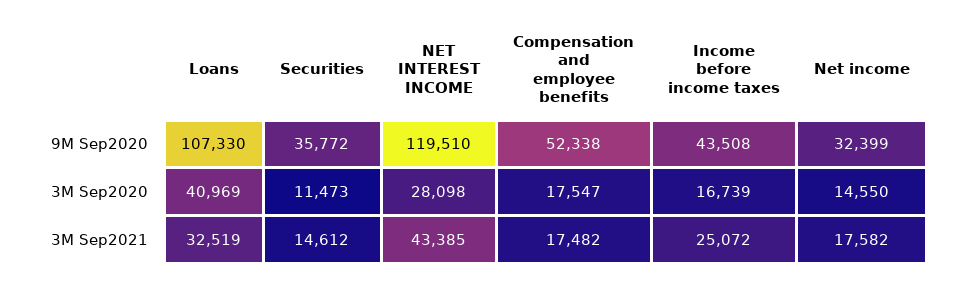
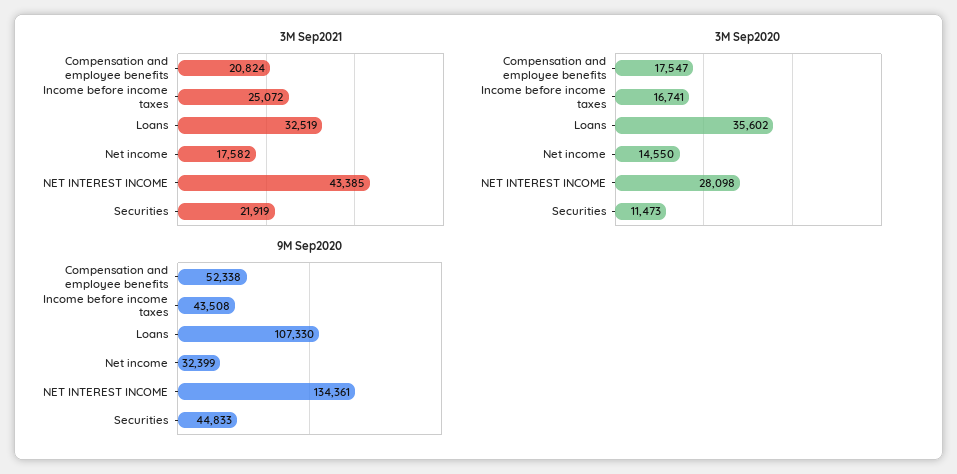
9M Sep2020, Securities: 35772 -> 44833
9M Sep2020, NET INTEREST INCOME: 119510 -> 134361
3M Sep2020, Loans: 40969 -> 35602
3M Sep2020, Income before income taxes: 16739 -> 16741
3M Sep2021, Securities: 14612 -> 21919
3M Sep2021, Compensation and employee benefits: 17482 -> 20824

